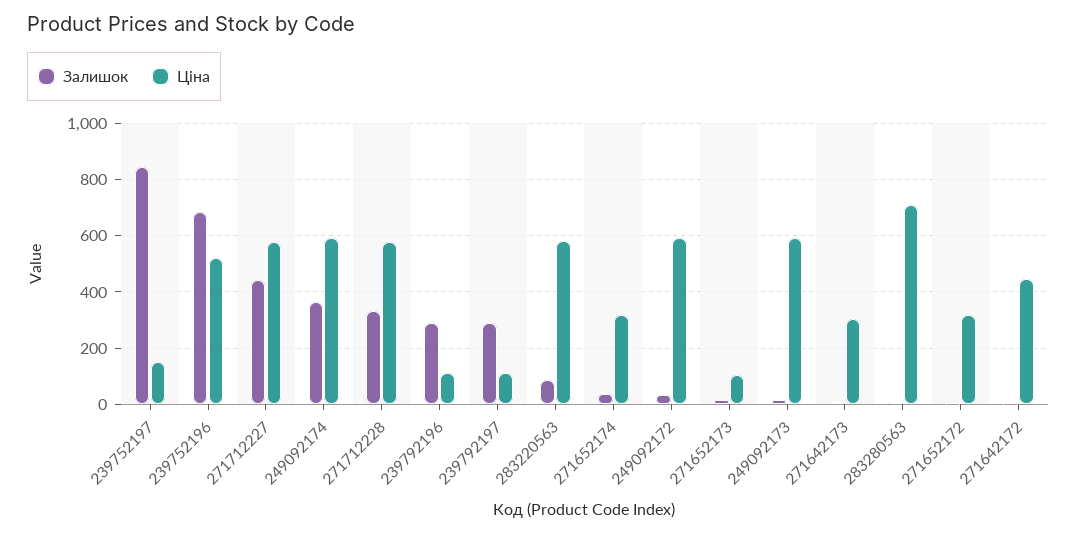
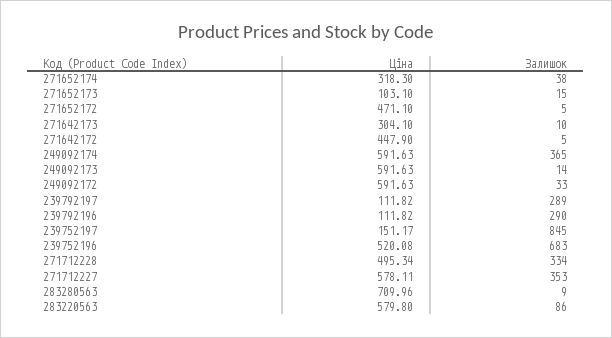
Залишок, 271712227: 450 -> 353
Ціна, 271712228: 575 -> 495.34
Ціна, 271652172: 325 -> 471.1

